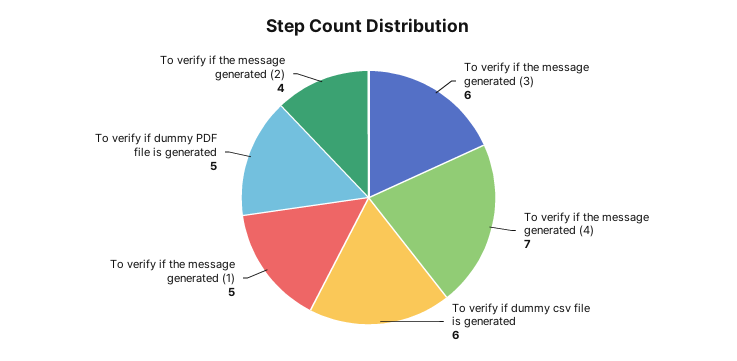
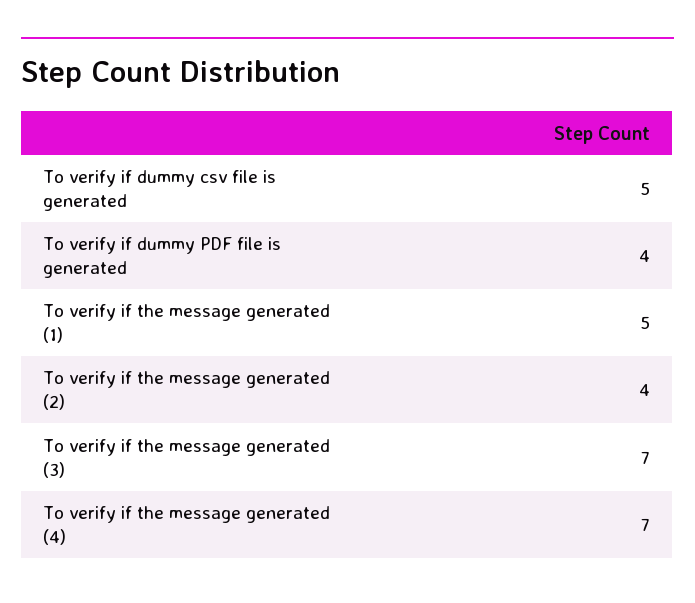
To verify if the message generated (3): 6 -> 7
To verify if dummy csv file is generated: 6 -> 5
To verify if dummy PDF file is generated: 5 -> 4

